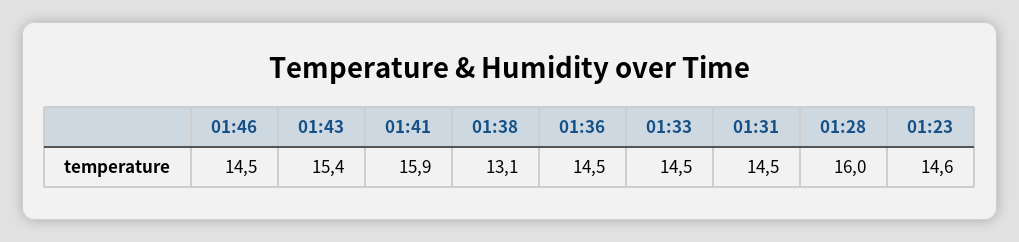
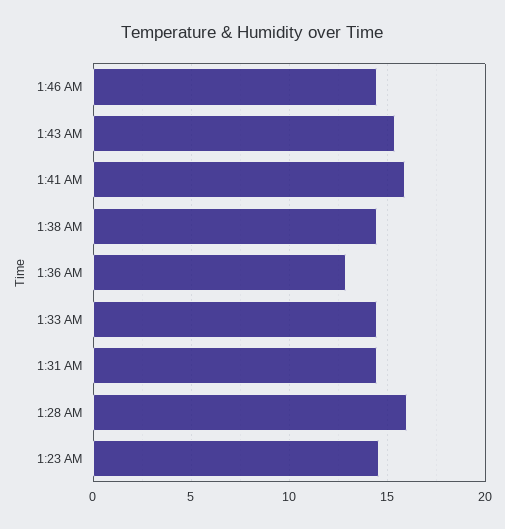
01:38: 13.1 -> 14.5
01:36: 14.5 -> 13

